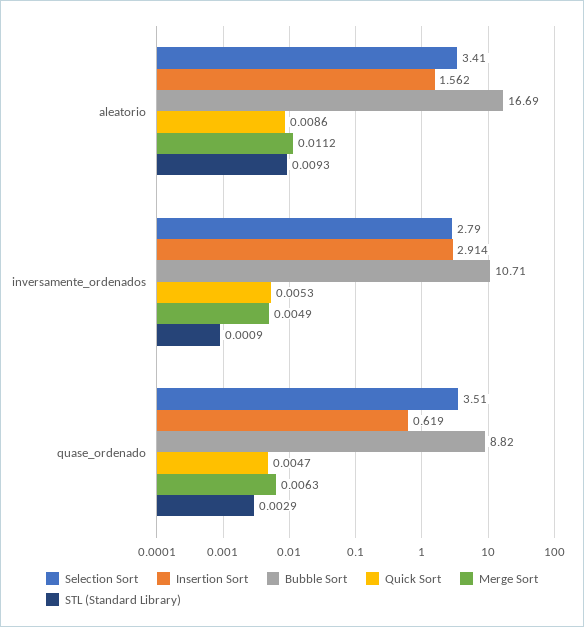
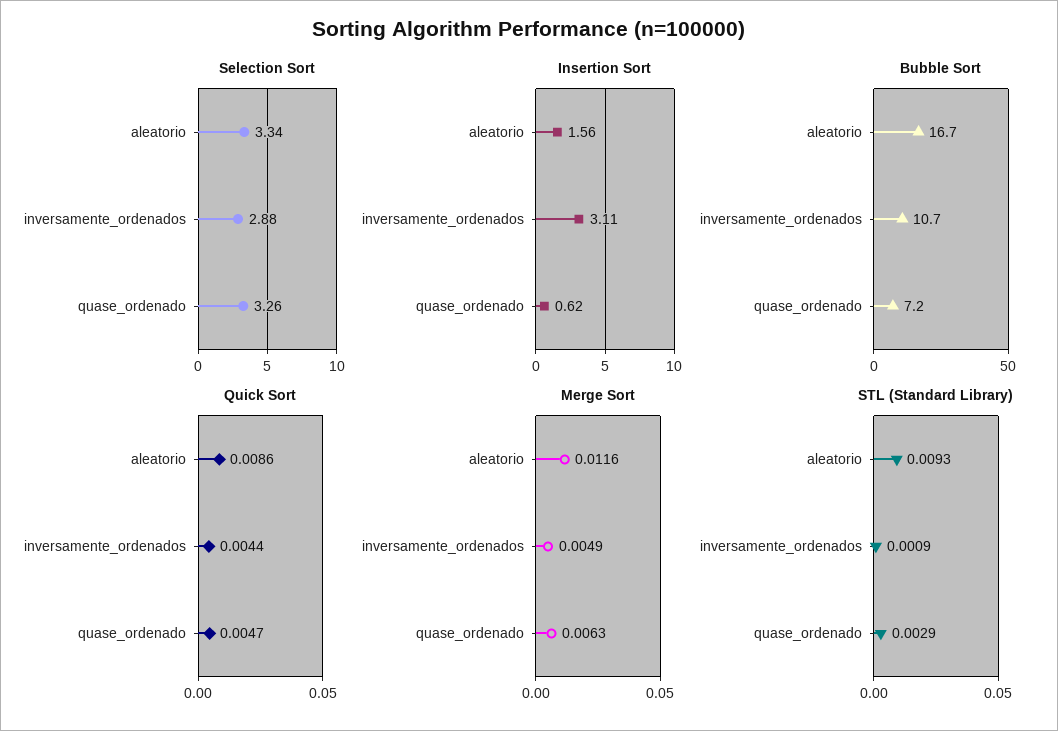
Selection Sort, aleatorio: 3.41 -> 3.34
Merge Sort, aleatorio: 0.0112 -> 0.0116
Selection Sort, inversamente_ordenados: 2.79 -> 2.88
Insertion Sort, inversamente_ordenados: 2.914 -> 3.11
Quick Sort, inversamente_ordenados: 0.0053 -> 0.0044
Selection Sort, quase_ordenado: 3.51 -> 3.26
Bubble Sort, quase_ordenado: 8.82 -> 7.2

